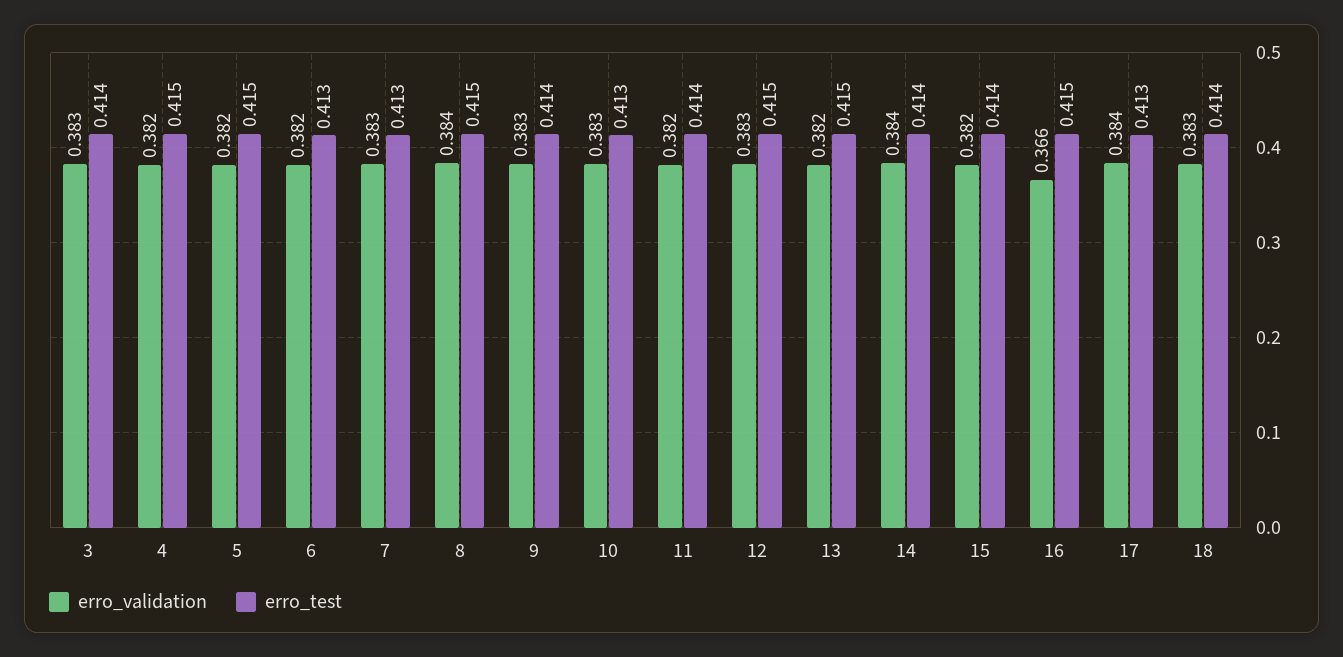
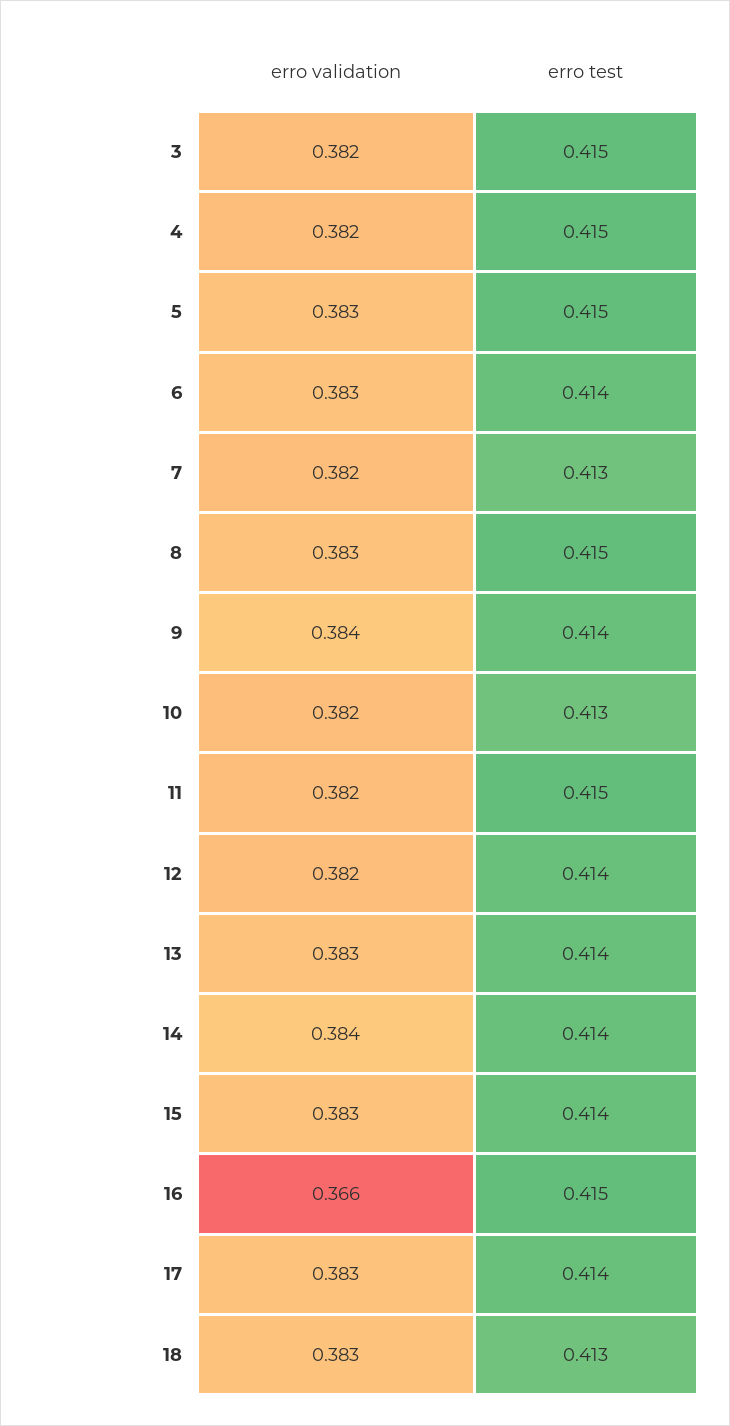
erro_validation, 3: 0.383 -> 0.382
erro_test, 3: 0.414 -> 0.415
erro_validation, 5: 0.382 -> 0.383
erro_validation, 6: 0.382 -> 0.383
erro_test, 6: 0.413 -> 0.414
erro_validation, 7: 0.383 -> 0.382
erro_validation, 8: 0.384 -> 0.383
erro_validation, 9: 0.383 -> 0.384
erro_validation, 10: 0.383 -> 0.382
erro_test, 11: 0.414 -> 0.415
erro_validation, 12: 0.383 -> 0.382
erro_test, 12: 0.415 -> 0.414
erro_validation, 13: 0.382 -> 0.383
erro_test, 13: 0.415 -> 0.414
erro_validation, 15: 0.382 -> 0.383
erro_validation, 17: 0.384 -> 0.383
erro_test, 17: 0.413 -> 0.414
erro_test, 18: 0.414 -> 0.413

